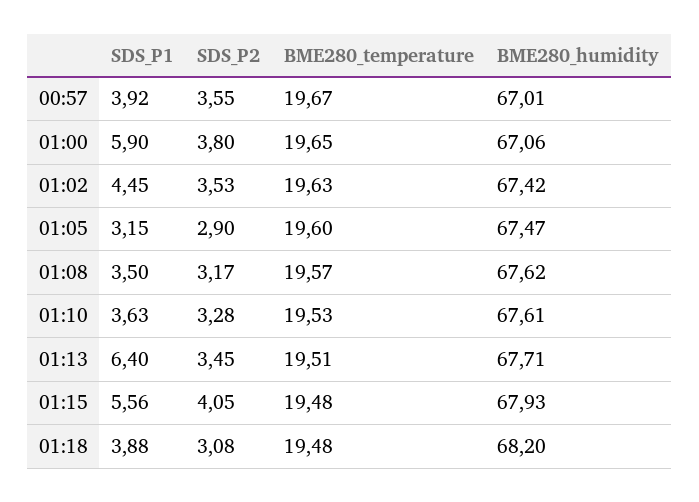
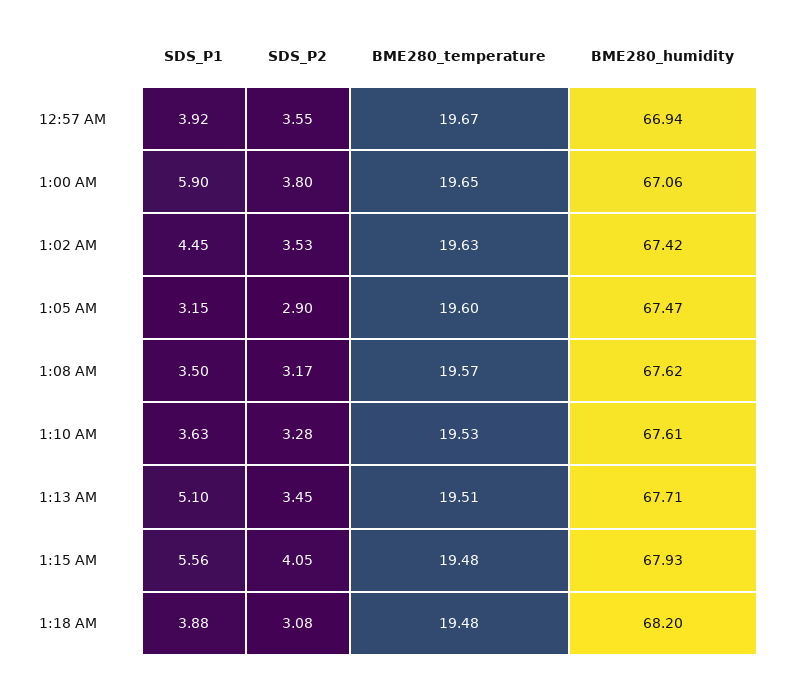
BME280_humidity, 00:57: 67.01 -> 66.94
SDS_P1, 01:13: 6.4 -> 5.1

